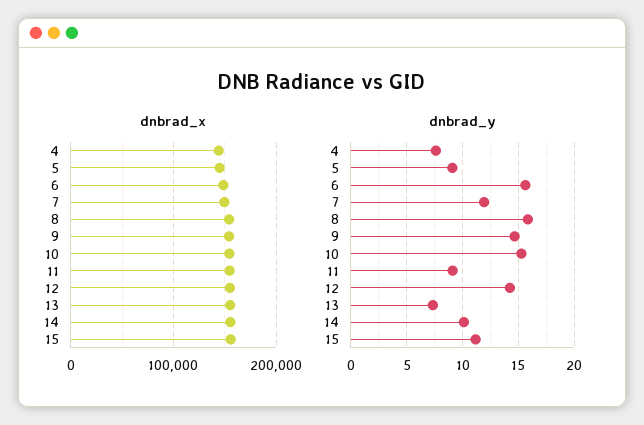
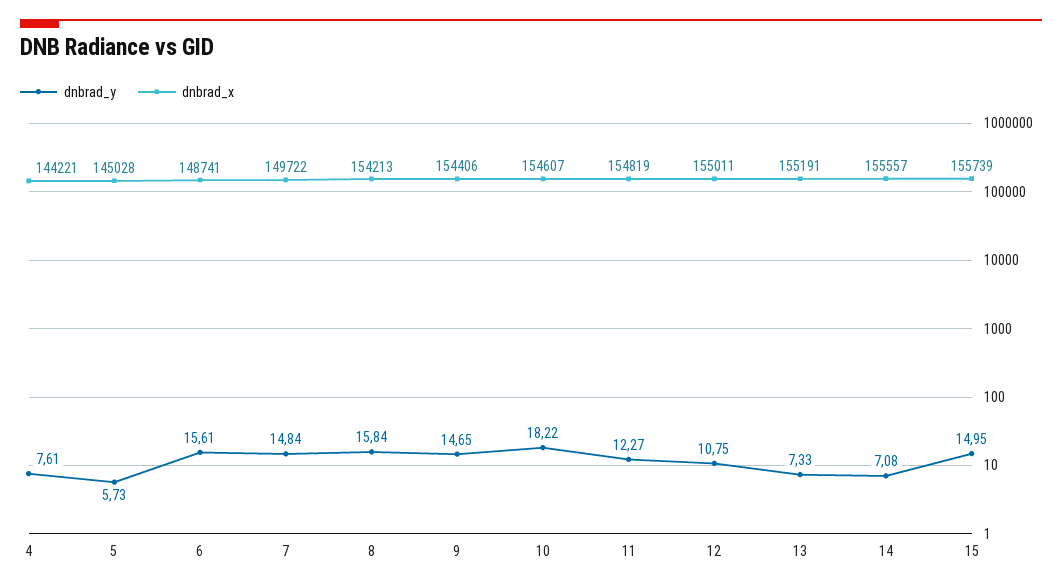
dnbrad_y, 5: 9 -> 5.73
dnbrad_y, 7: 12 -> 14.84
dnbrad_y, 10: 15 -> 18.22
dnbrad_y, 11: 9 -> 12.27
dnbrad_y, 12: 14 -> 10.75
dnbrad_y, 14: 10 -> 7.08
dnbrad_y, 15: 11 -> 14.95

